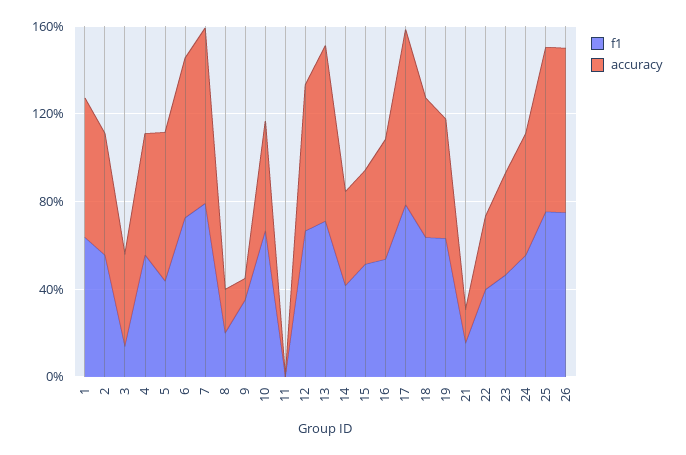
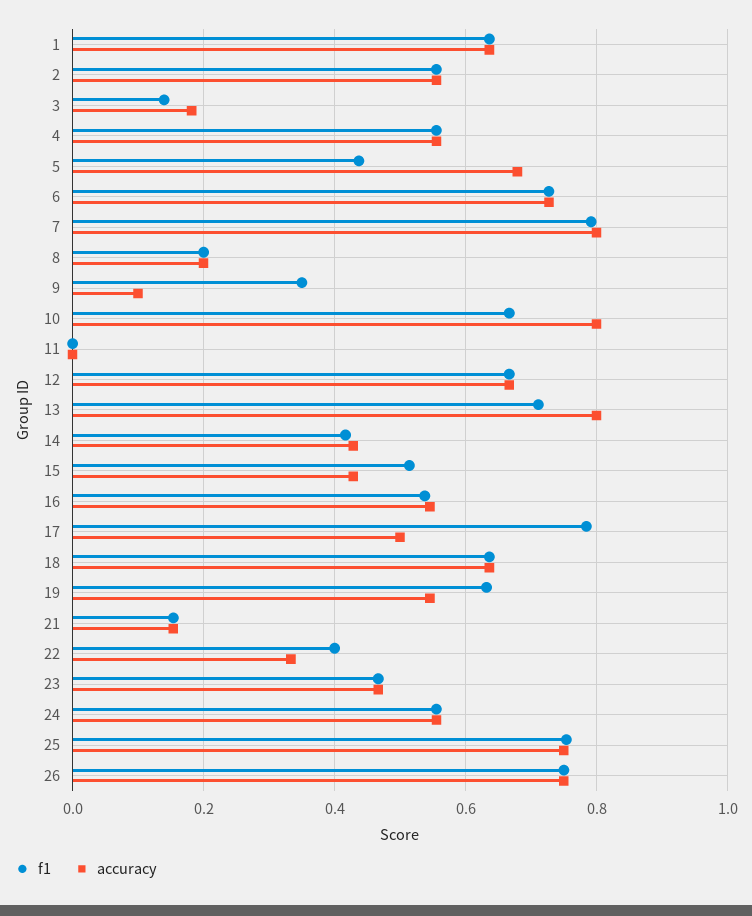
accuracy, 3: 0.4 -> 0.18
accuracy, 10: 0.5 -> 0.8
accuracy, 17: 0.8 -> 0.5

